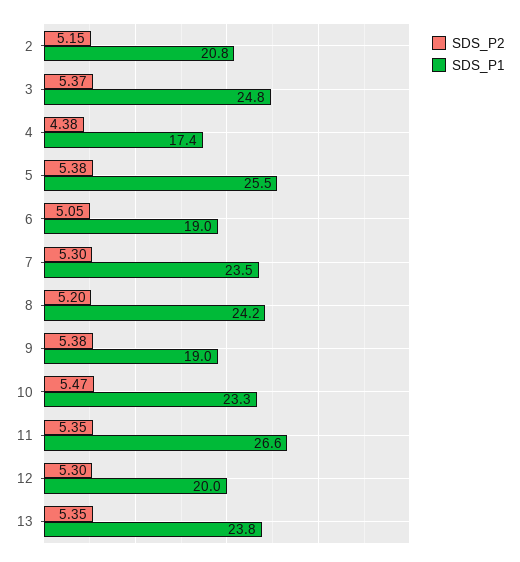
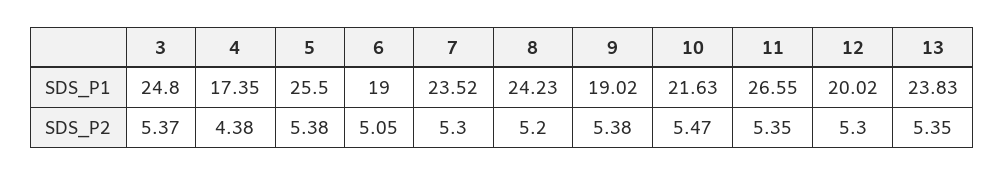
SDS_P2, 2: 5.15 -> none
SDS_P1, 2: 20.8 -> none
SDS_P1, 10: 23.3 -> 21.63

